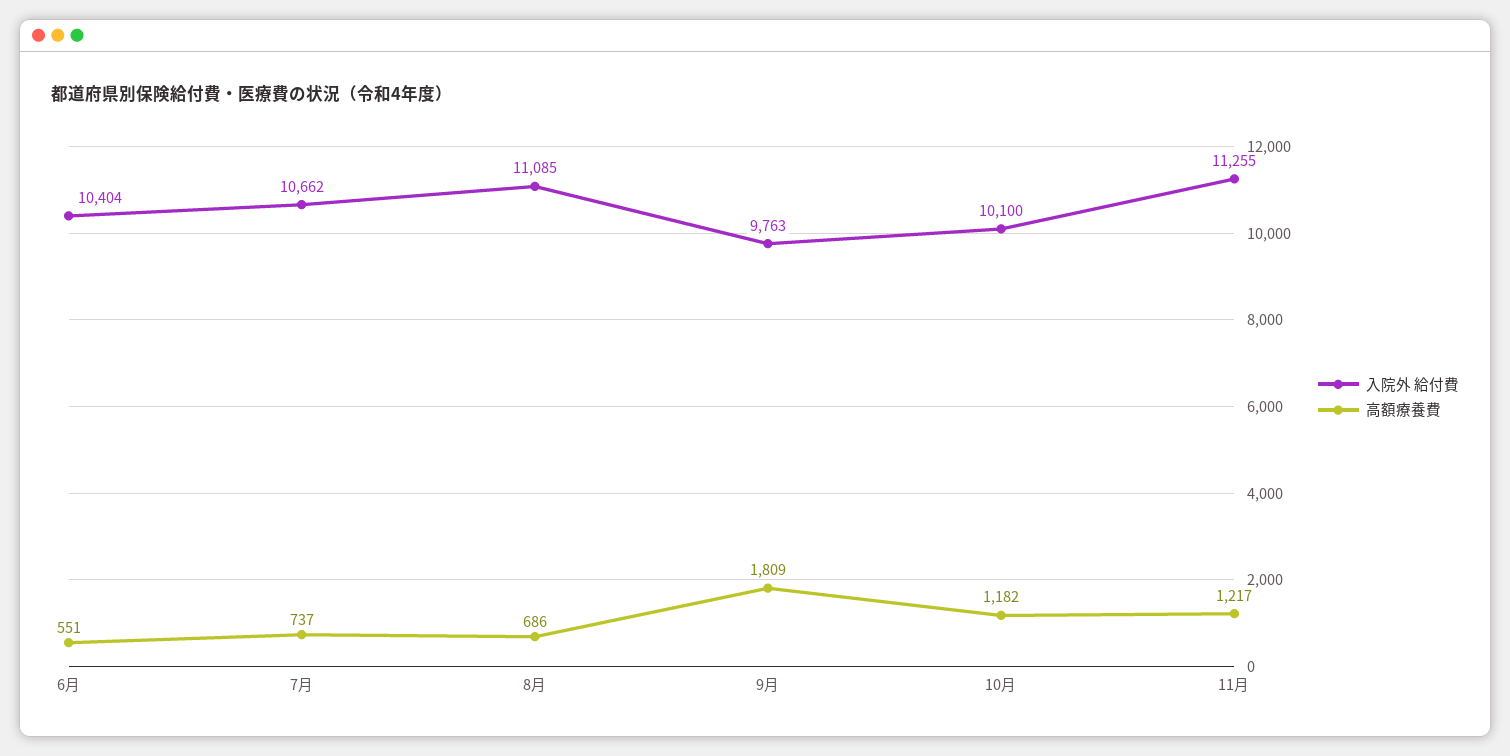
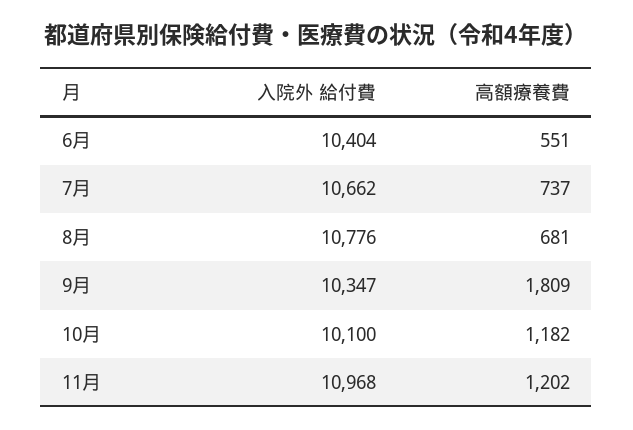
入院外 給付費, 8月: 11085 -> 10776
高額療養費, 8月: 686 -> 681
入院外 給付費, 9月: 9763 -> 10347
入院外 給付費, 11月: 11255 -> 10968
高額療養費, 11月: 1217 -> 1202

